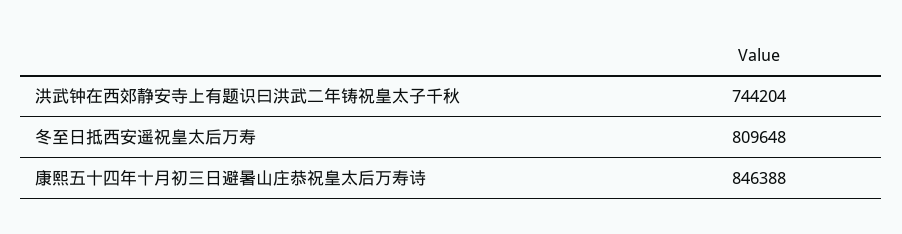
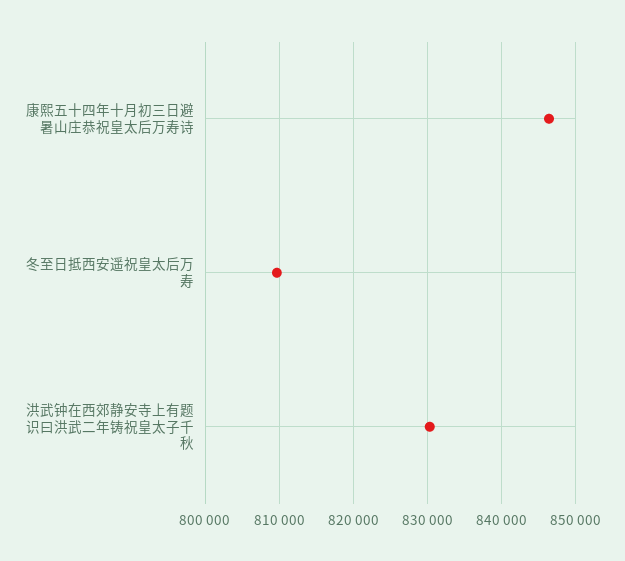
洪武钟在西郊静安寺上有题识曰洪武二年铸祝皇太子千秋: 744204 -> 830000

